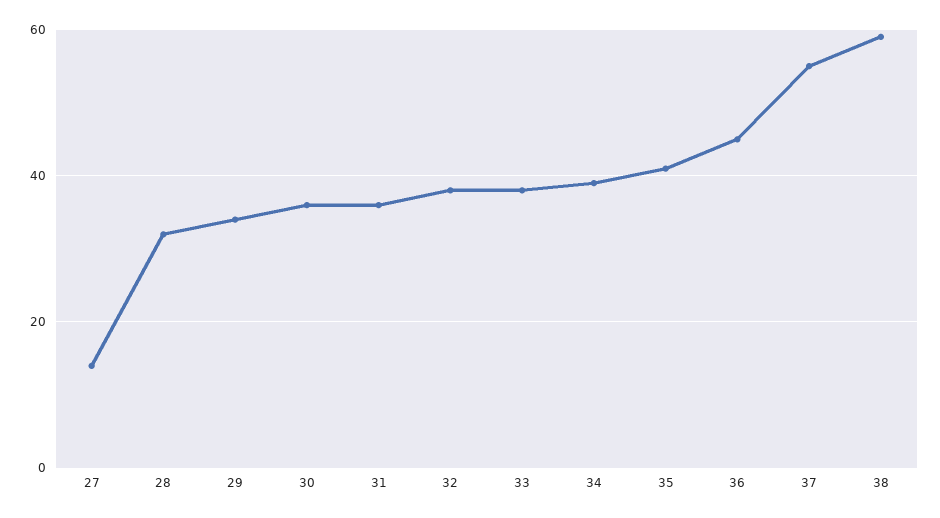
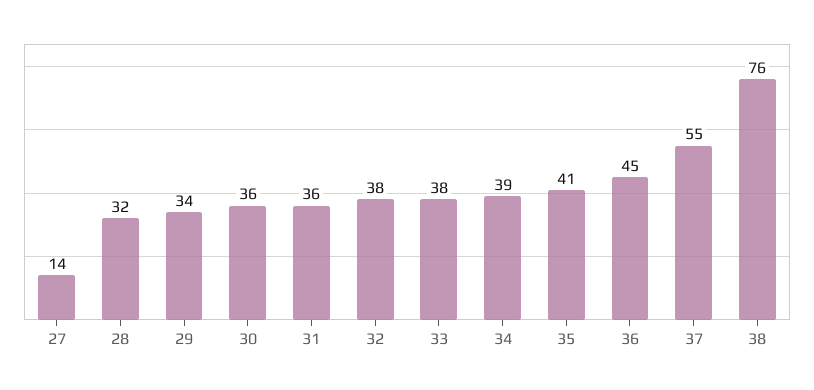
38: 60 -> 76

